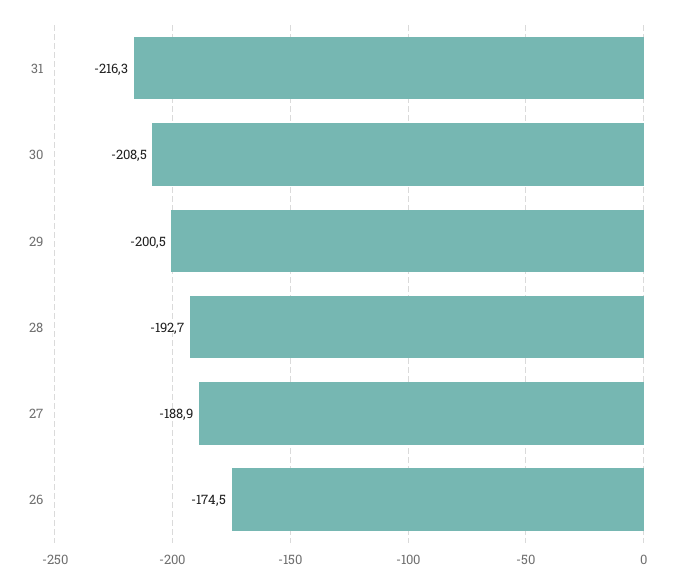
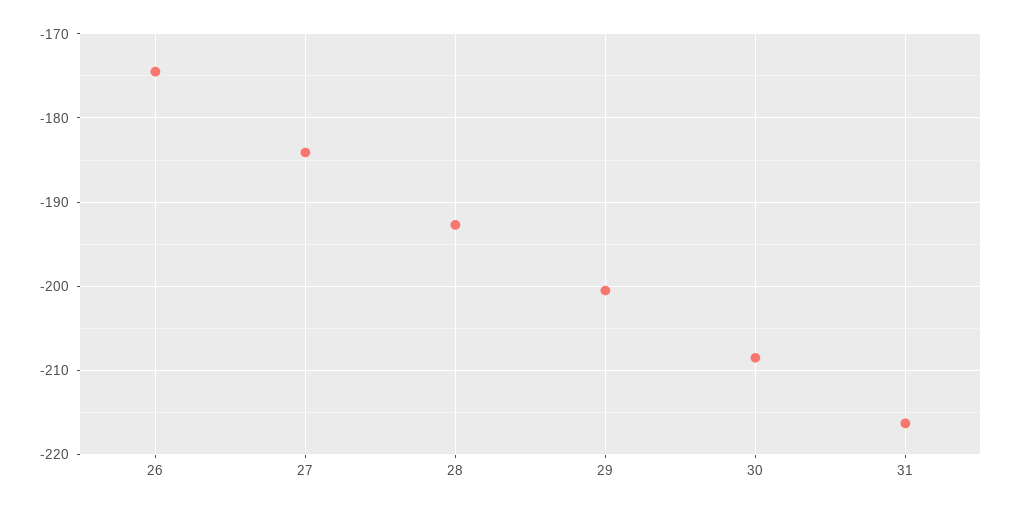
27: -188.9 -> -184

